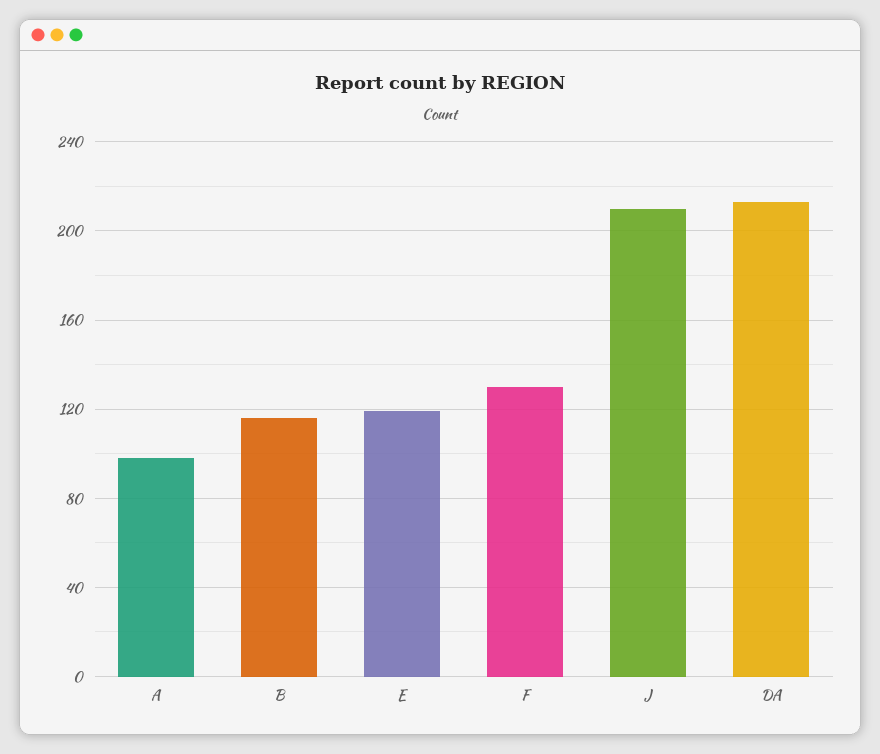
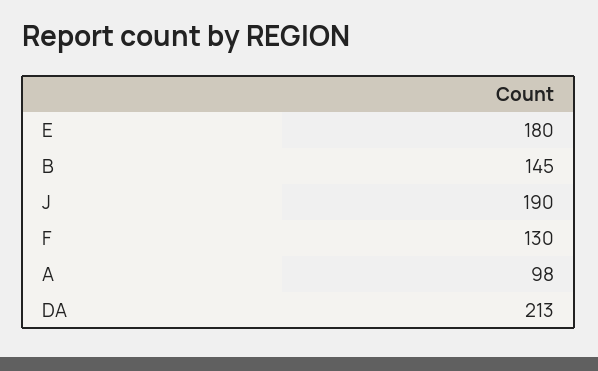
B: 115 -> 145
E: 120 -> 180
J: 210 -> 190

